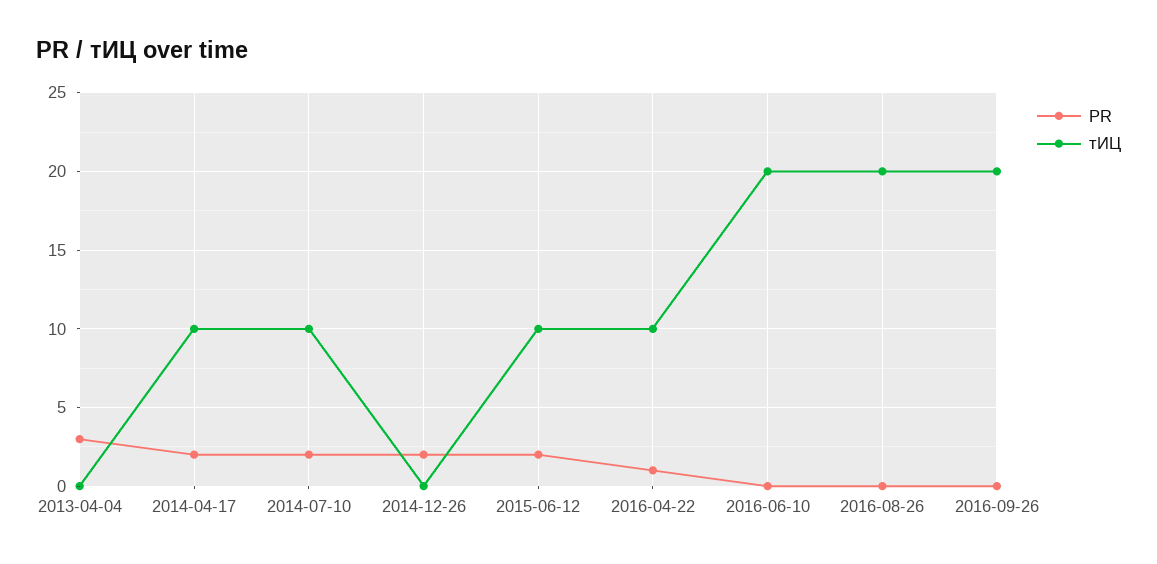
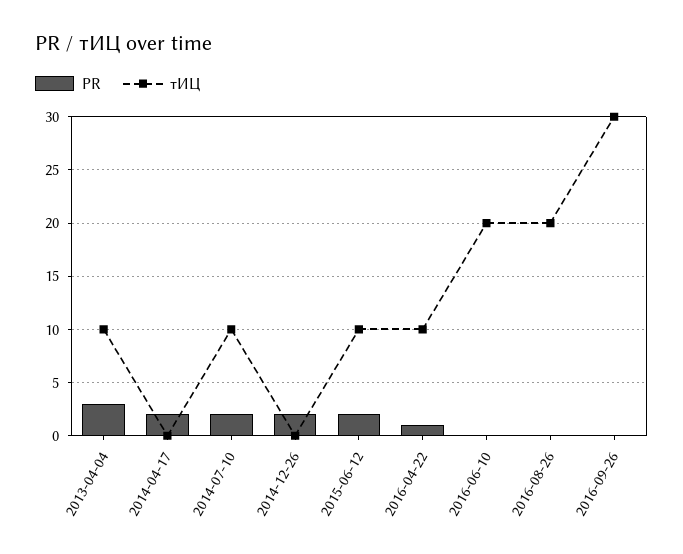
тИЦ, 2013-04-04: 0 -> 10
тИЦ, 2014-04-17: 10 -> 0
тИЦ, 2016-09-26: 20 -> 30

